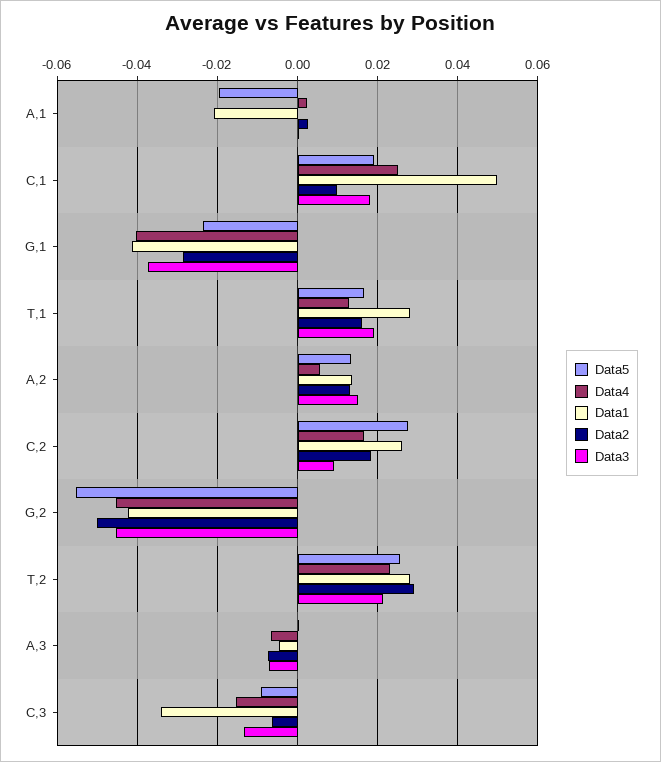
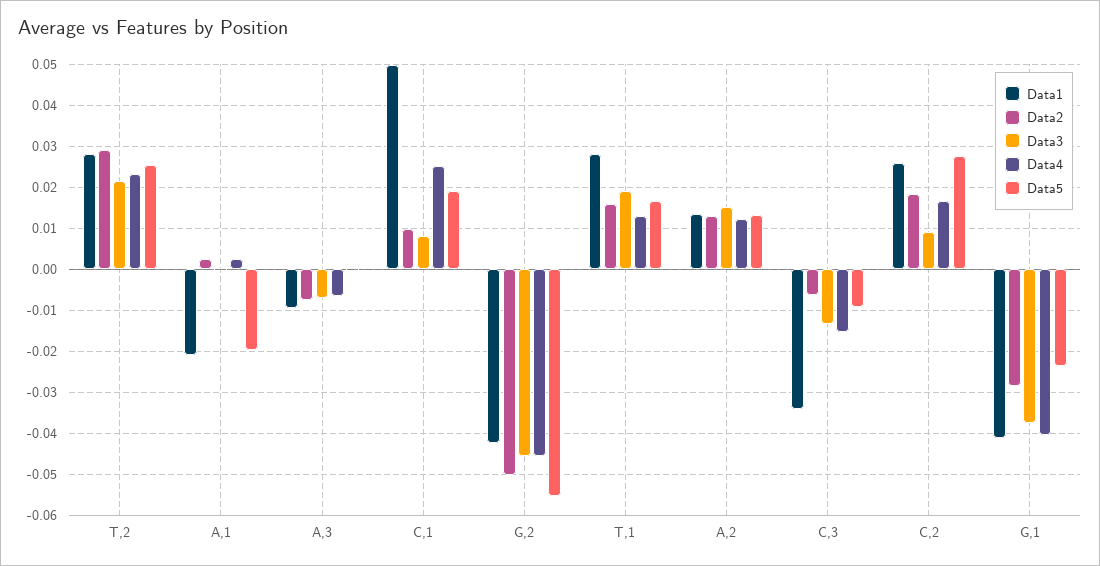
Data3, C,1: 0.018 -> 0.008
Data4, A,2: 0.006 -> 0.012
Data1, A,3: -0.004 -> -0.01

